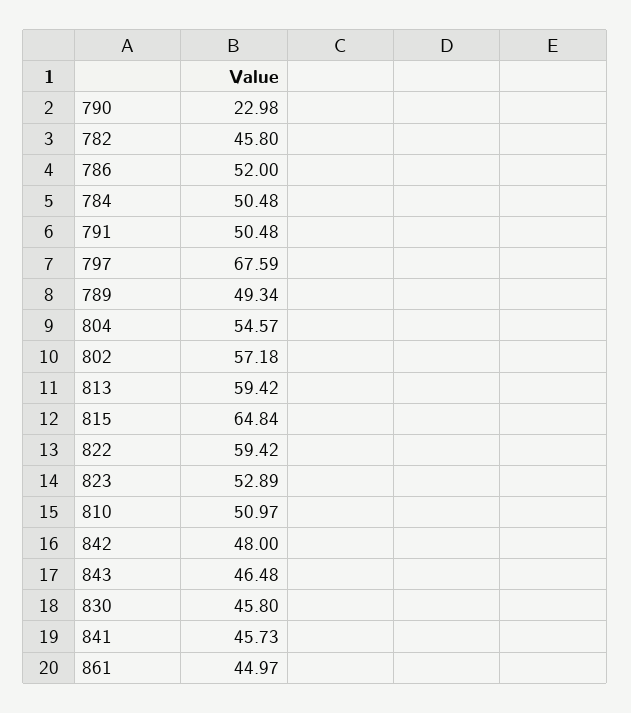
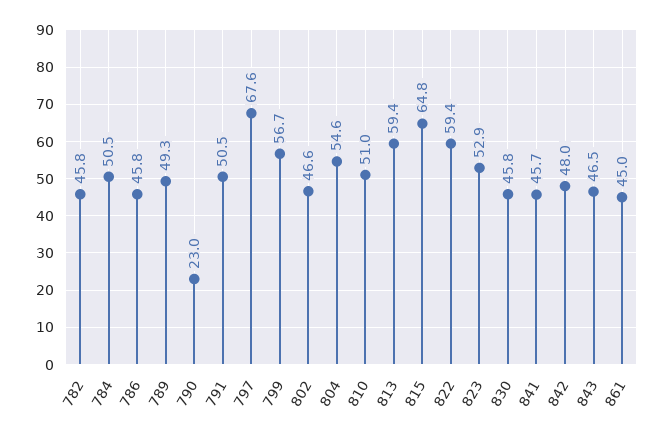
786: 52 -> 45.8
802: 57.18 -> 46.6
799: none -> 56.7

